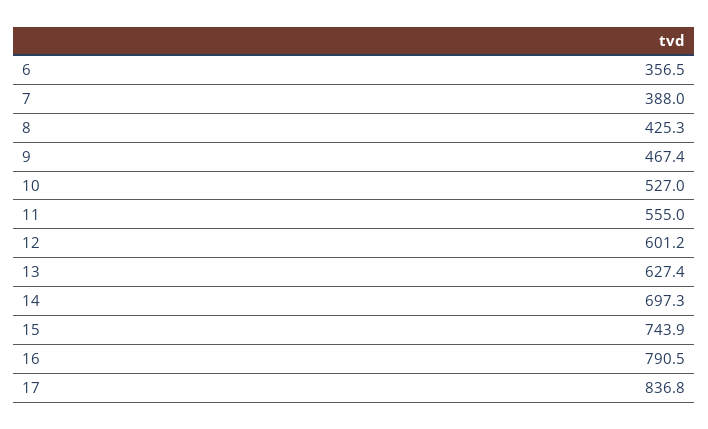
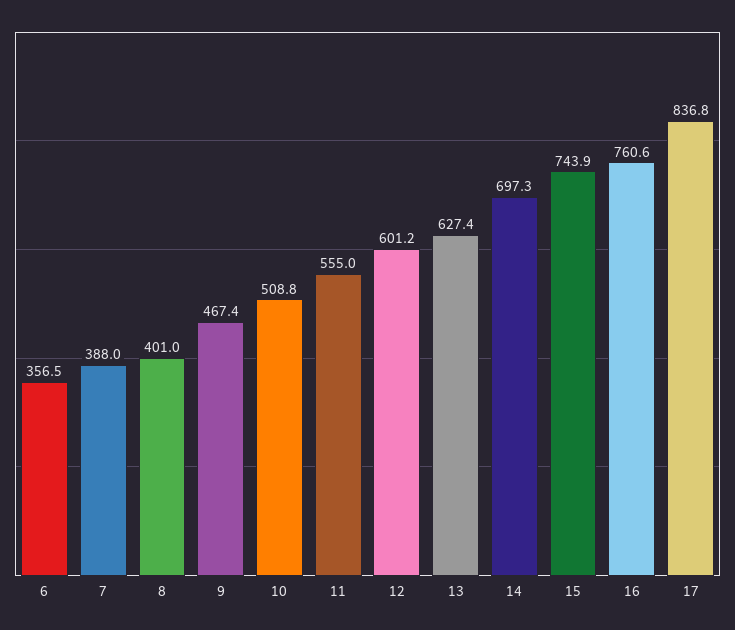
8: 425.3 -> 401
10: 527 -> 508.8
16: 790.5 -> 760.6

